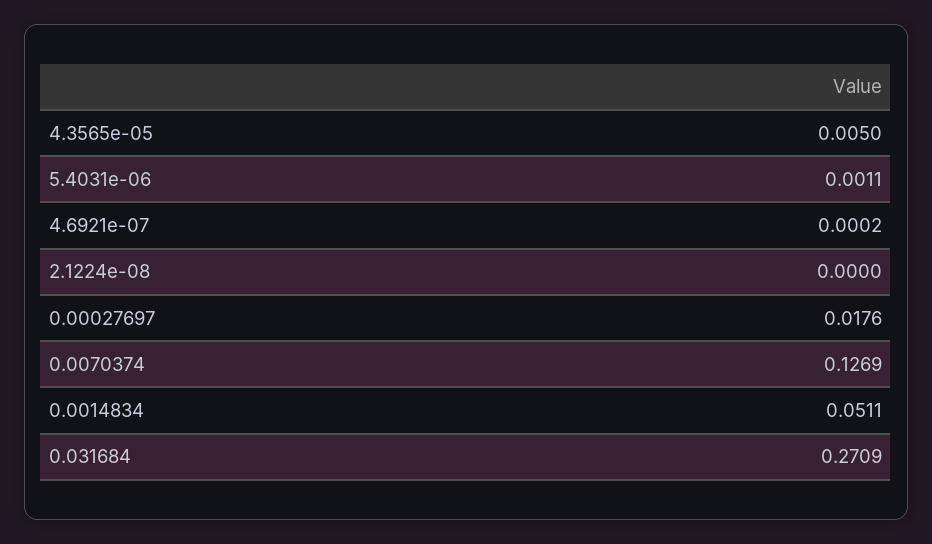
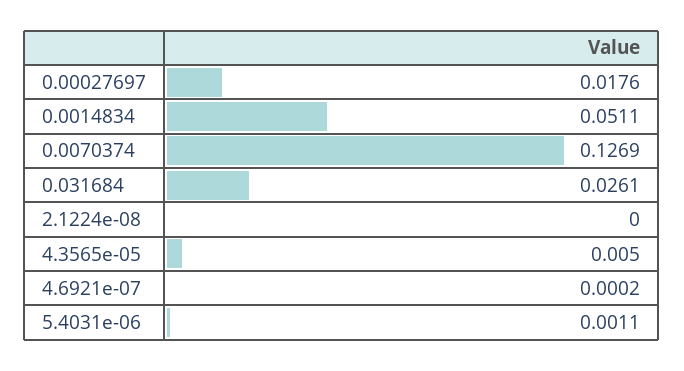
0.031684: 0.2709 -> 0.0261

